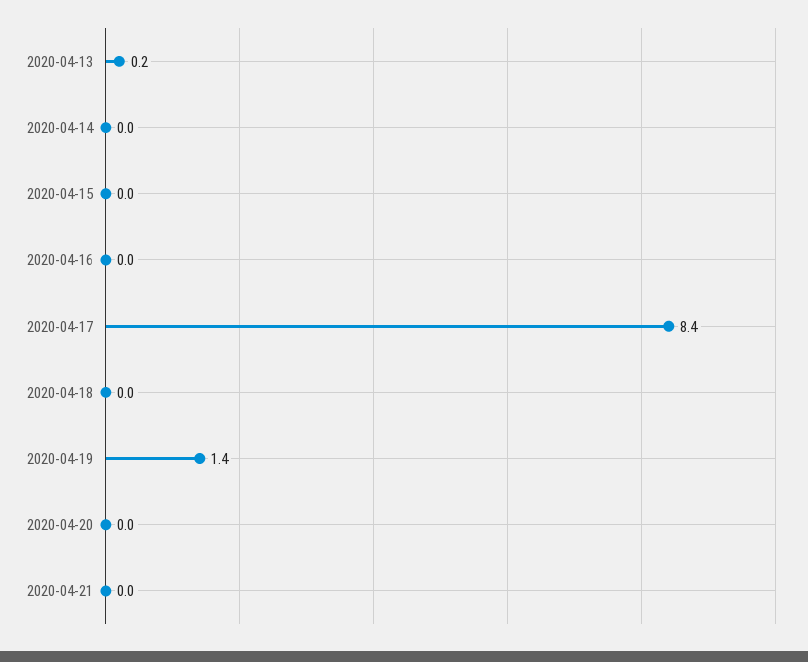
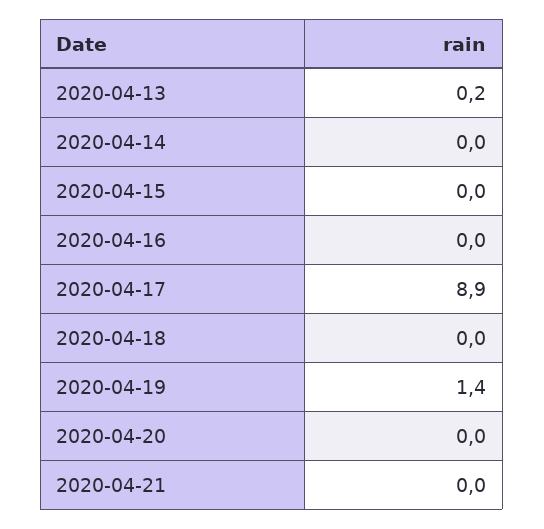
2020-04-17: 8.4 -> 8.9

